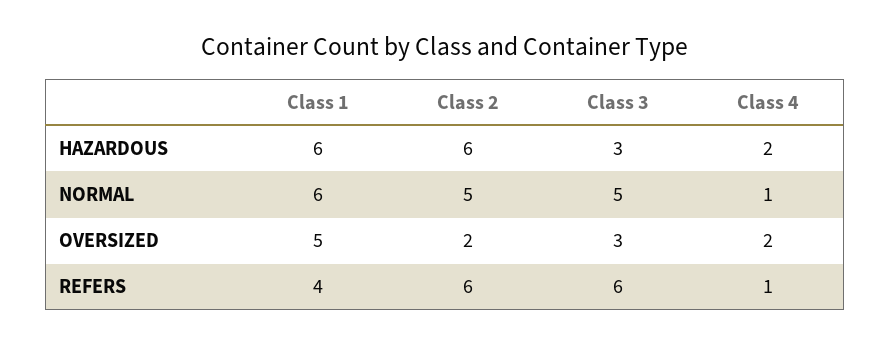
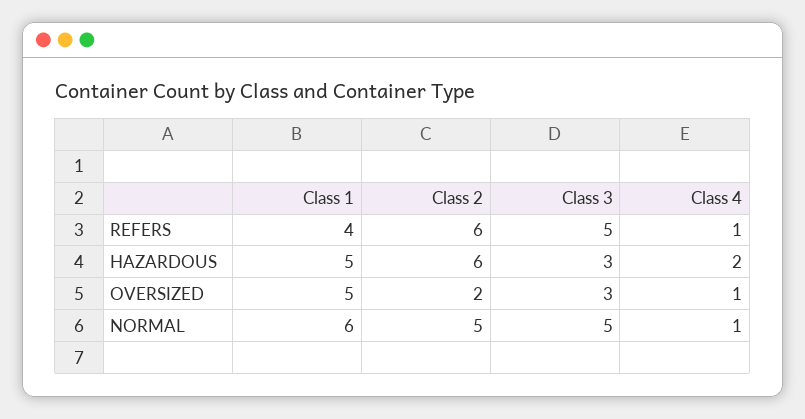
Class 1, HAZARDOUS: 6 -> 5
Class 4, OVERSIZED: 2 -> 1
Class 3, REFERS: 6 -> 5

